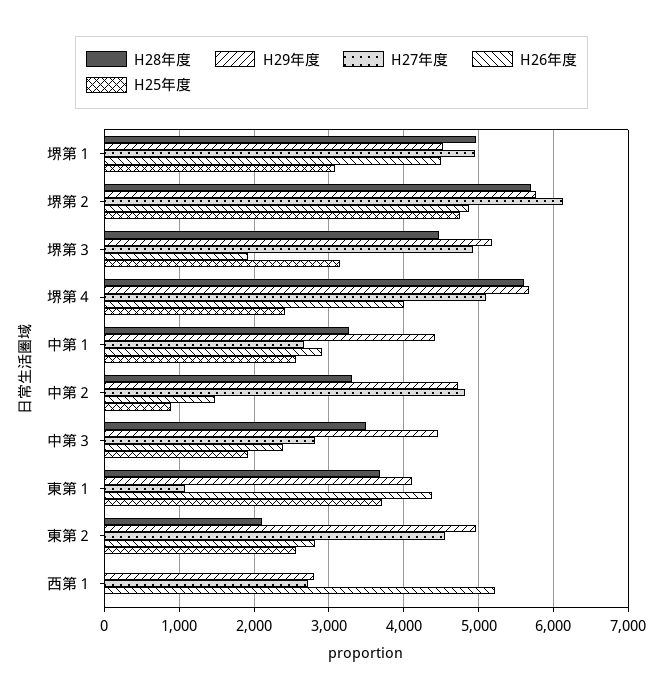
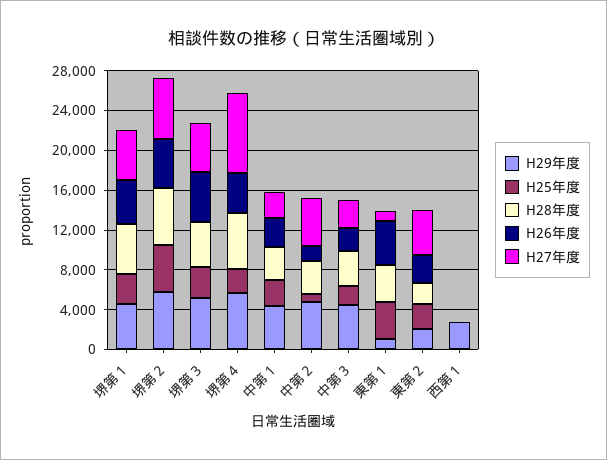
H26年度, 堺第３: 1900 -> 5000
H27年度, 堺第４: 5100 -> 8000
H29年度, 東第１: 4100 -> 1000
H29年度, 東第２: 5000 -> 2000
H27年度, 西第１: 2700 -> 0
H26年度, 西第１: 5200 -> 0

